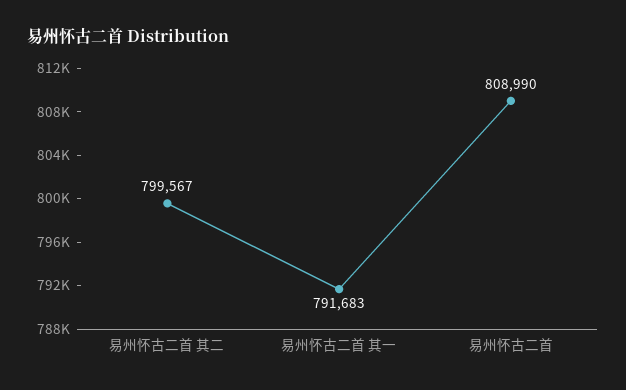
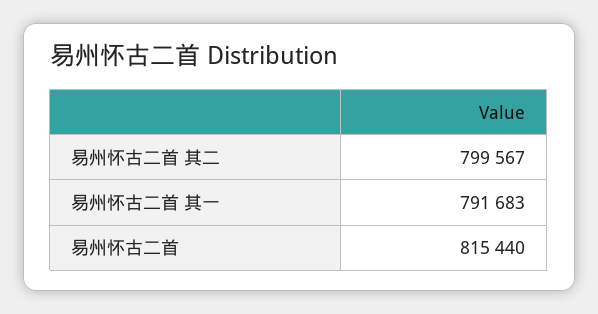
易州怀古二首: 808990 -> 815440

